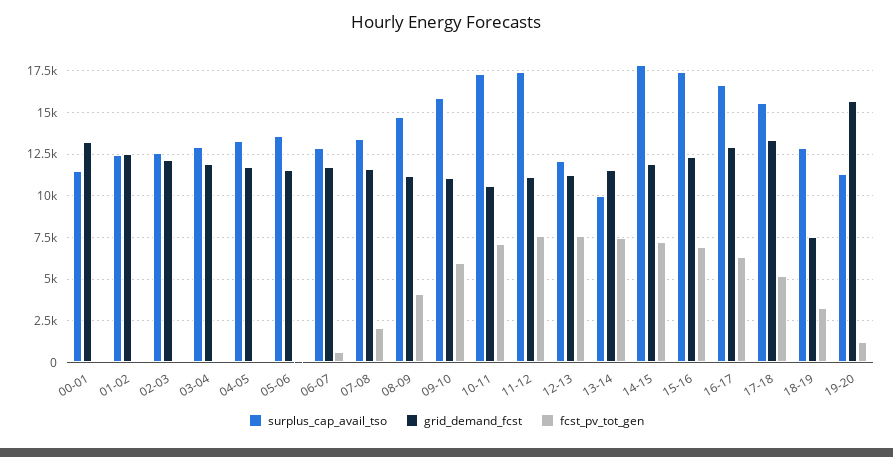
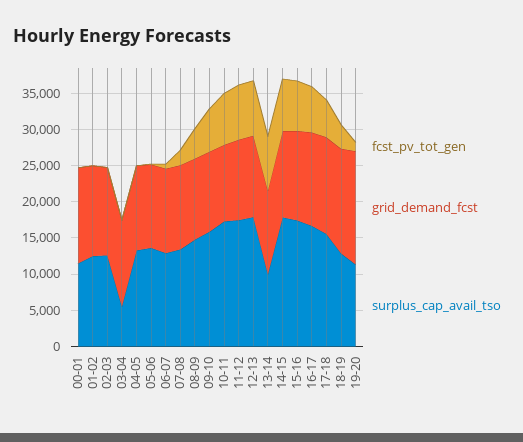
surplus_cap_avail_tso, 03-04: 13000 -> 5000
surplus_cap_avail_tso, 12-13: 12000 -> 17500
grid_demand_fcst, 18-19: 7500 -> 15000

